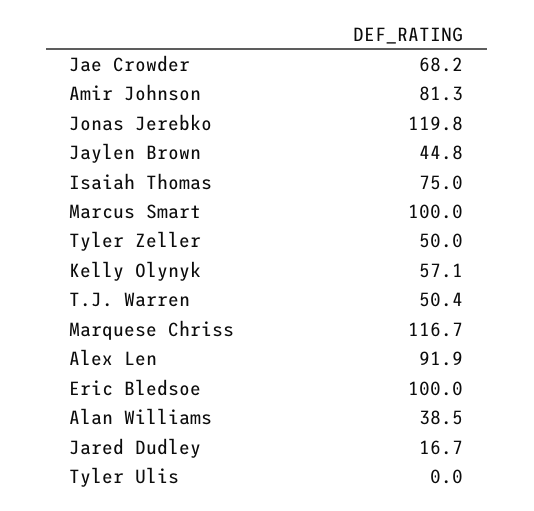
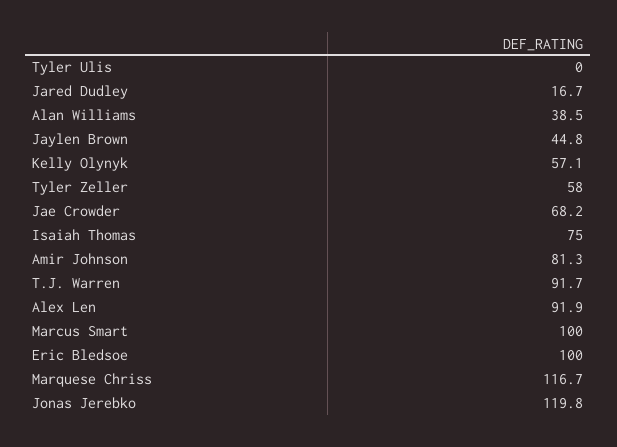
Tyler Zeller: 50 -> 58
T.J. Warren: 50.4 -> 91.7

